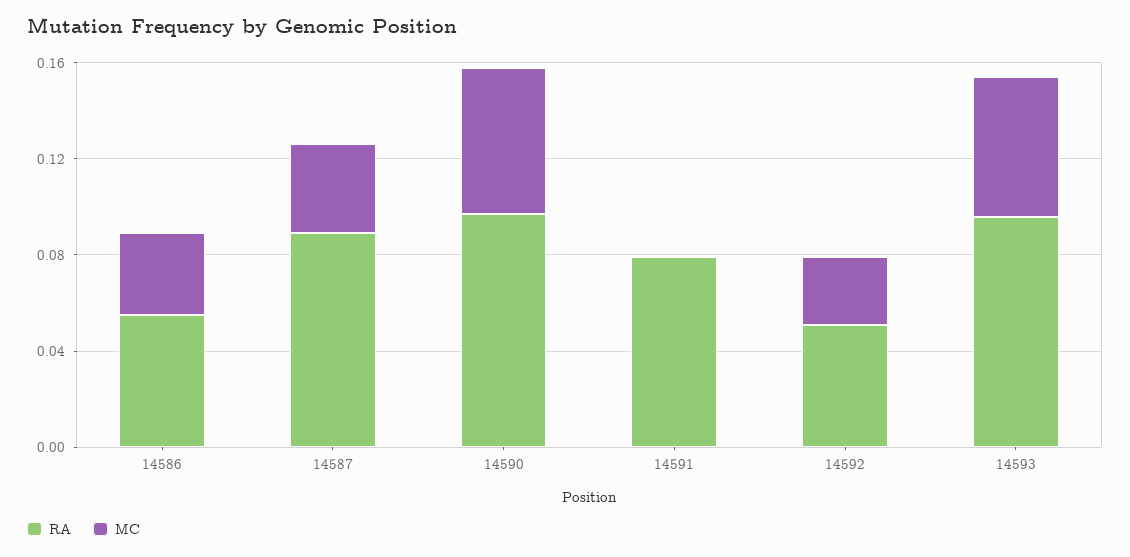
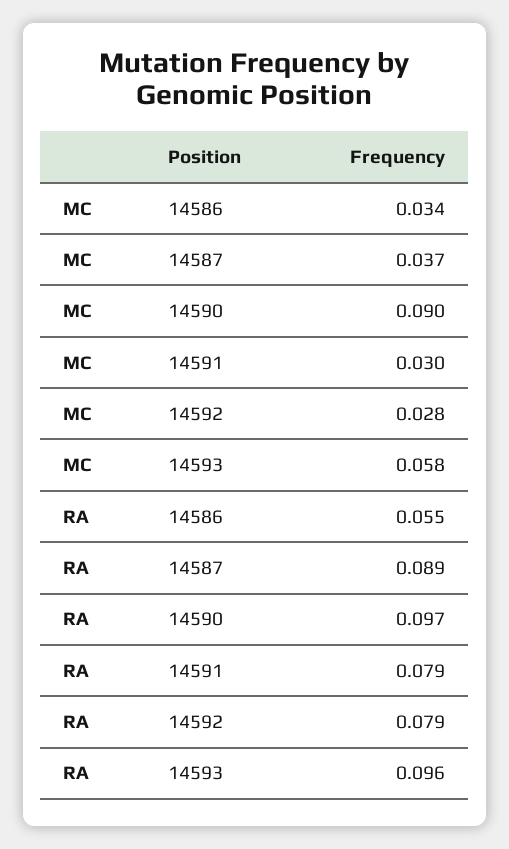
MC, 14590: 0.06 -> 0.09
MC, 14591: 0 -> 0.03
RA, 14592: 0.05 -> 0.079

